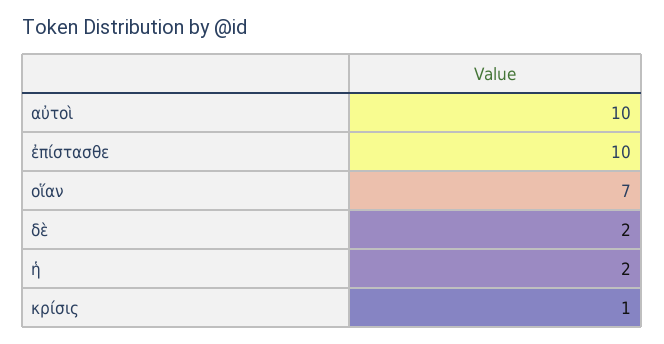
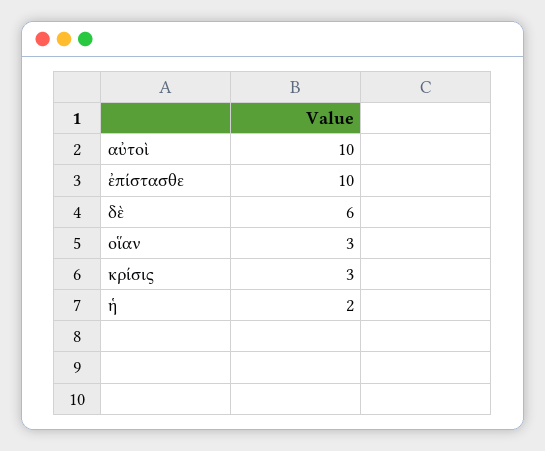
οἵαν: 7 -> 3
δὲ: 2 -> 6
κρίσις: 1 -> 3

